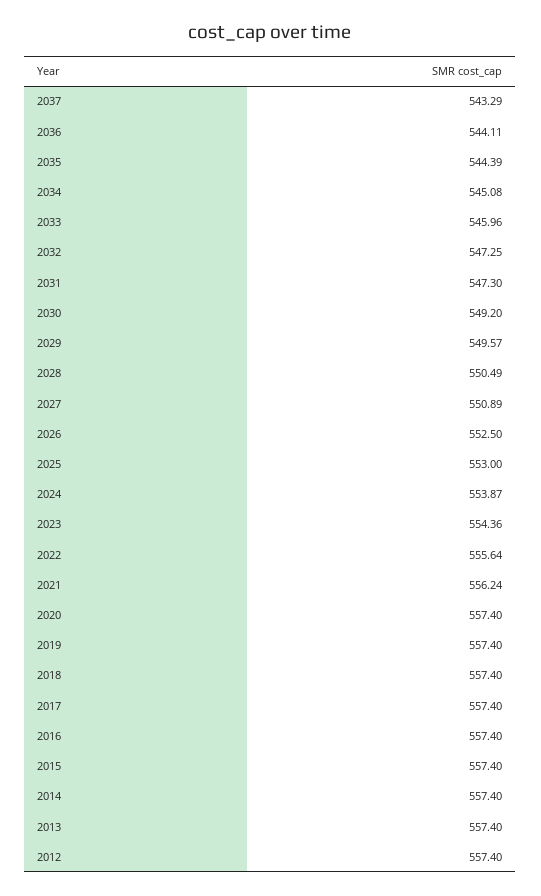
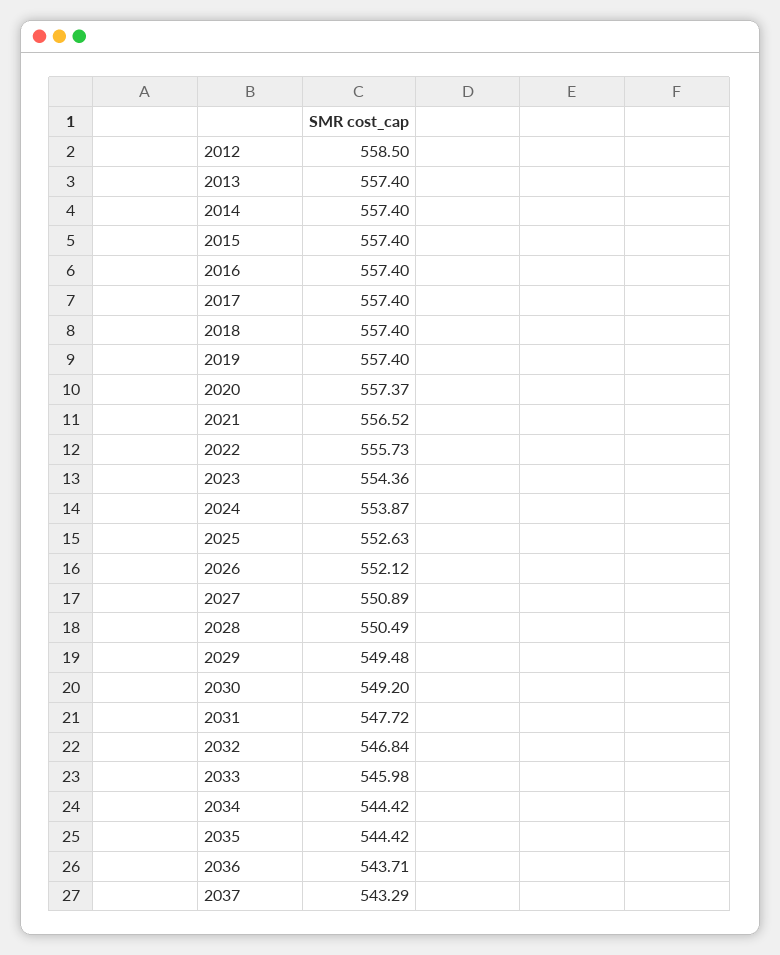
2036: 544.11 -> 543.71
2035: 544.39 -> 544.42
2034: 545.08 -> 544.42
2033: 545.96 -> 545.98
2032: 547.25 -> 546.84
2031: 547.3 -> 547.72
2029: 549.57 -> 549.48
2026: 552.5 -> 552.12
2025: 553 -> 552.63
2022: 555.64 -> 555.73
2021: 556.24 -> 556.52
2020: 557.4 -> 557.37
2012: 557.4 -> 558.5

